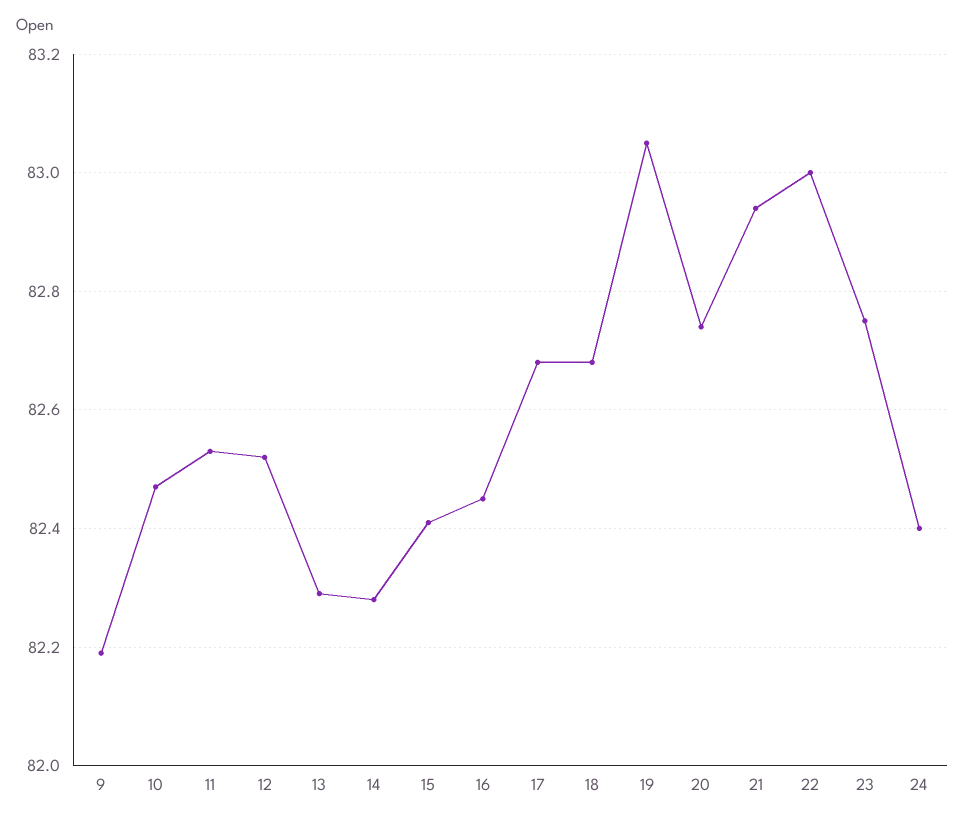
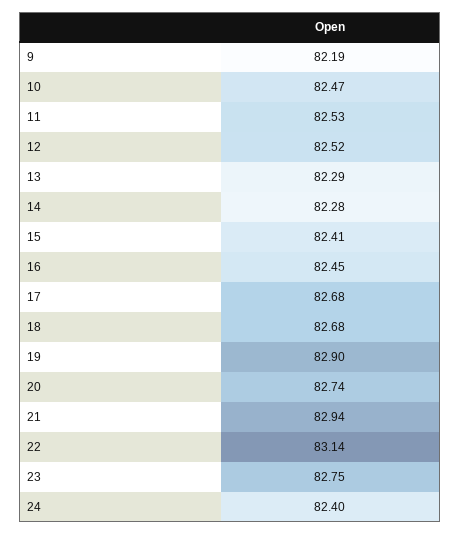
19: 83.05 -> 82.9
22: 83 -> 83.14

